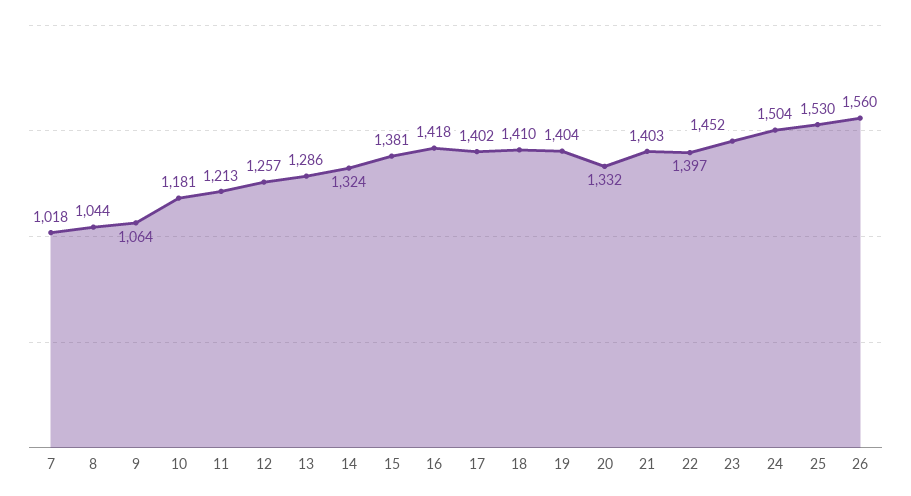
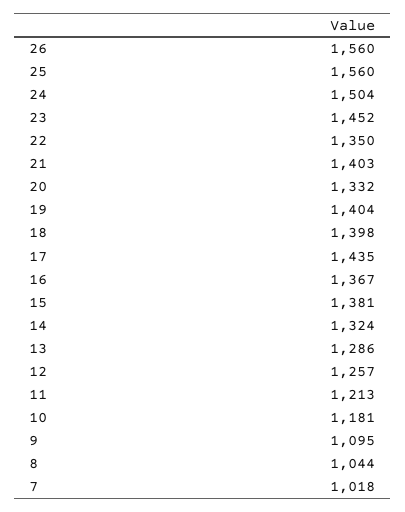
9: 1064 -> 1095
16: 1418 -> 1367
17: 1402 -> 1435
18: 1410 -> 1398
22: 1397 -> 1350
25: 1530 -> 1560

